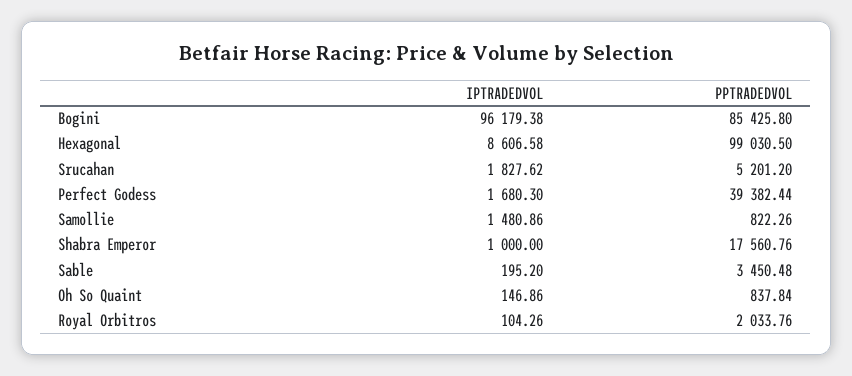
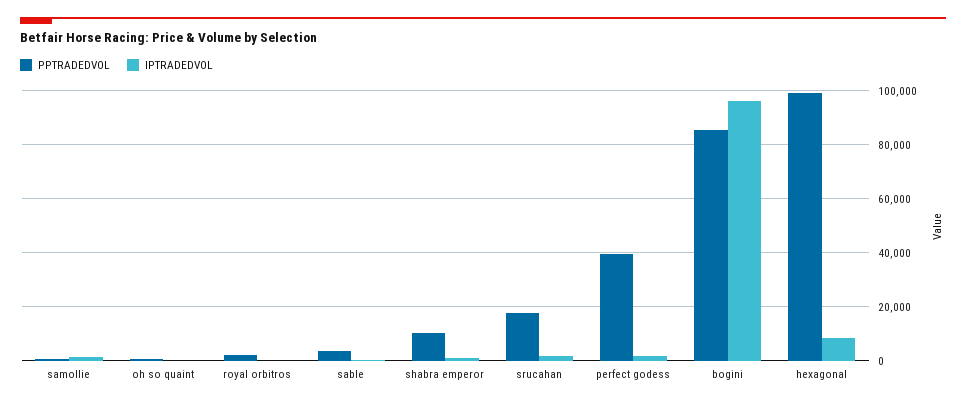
PPTRADEDVOL, Srucahan: 5201.2 -> 17500
PPTRADEDVOL, Shabra Emperor: 17560.76 -> 10000

